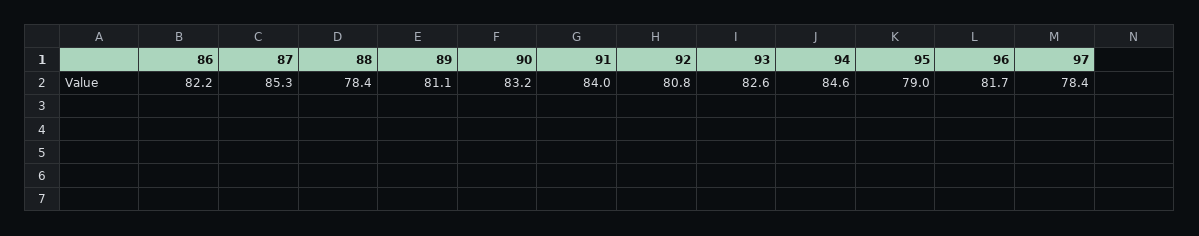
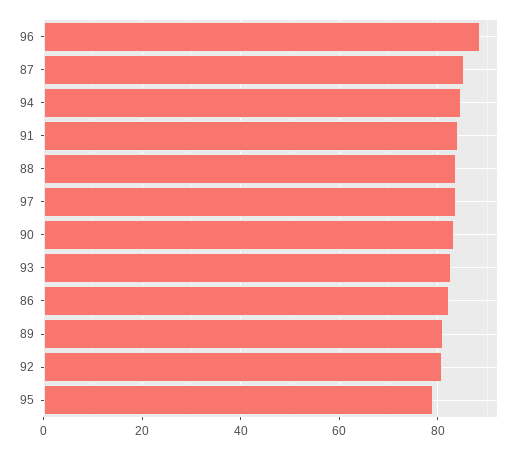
88: 78.4 -> 84
96: 81.7 -> 88
97: 78.4 -> 84

